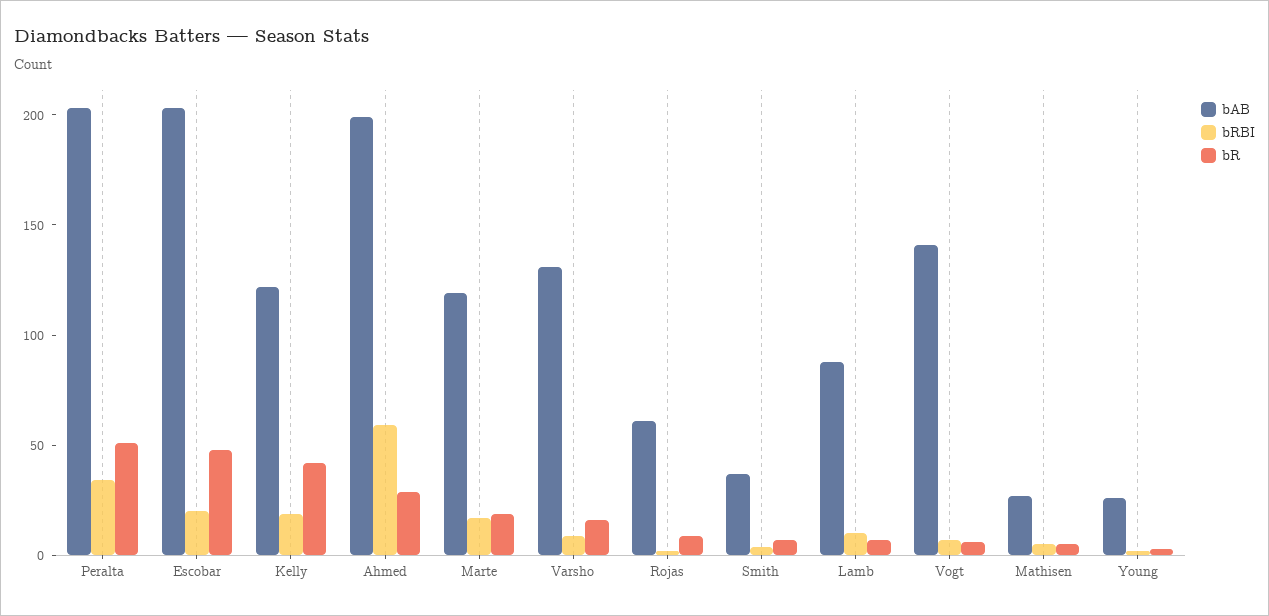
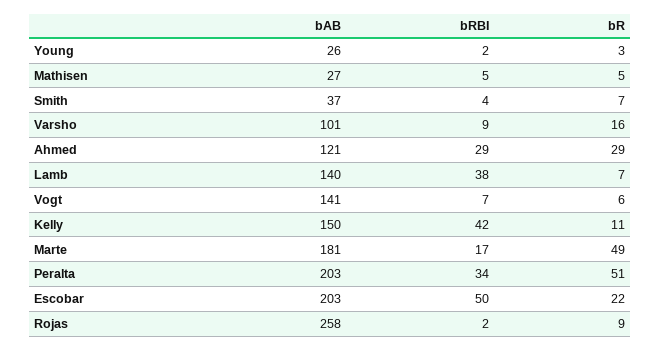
bRBI, Escobar: 20 -> 50
bR, Escobar: 50 -> 22
bAB, Kelly: 120 -> 150
bRBI, Kelly: 20 -> 42
bR, Kelly: 40 -> 11
bAB, Ahmed: 200 -> 121
bRBI, Ahmed: 60 -> 29
bAB, Marte: 120 -> 181
bR, Marte: 20 -> 49
bAB, Varsho: 130 -> 101
bAB, Rojas: 60 -> 258
bAB, Lamb: 90 -> 140
bRBI, Lamb: 10 -> 38

